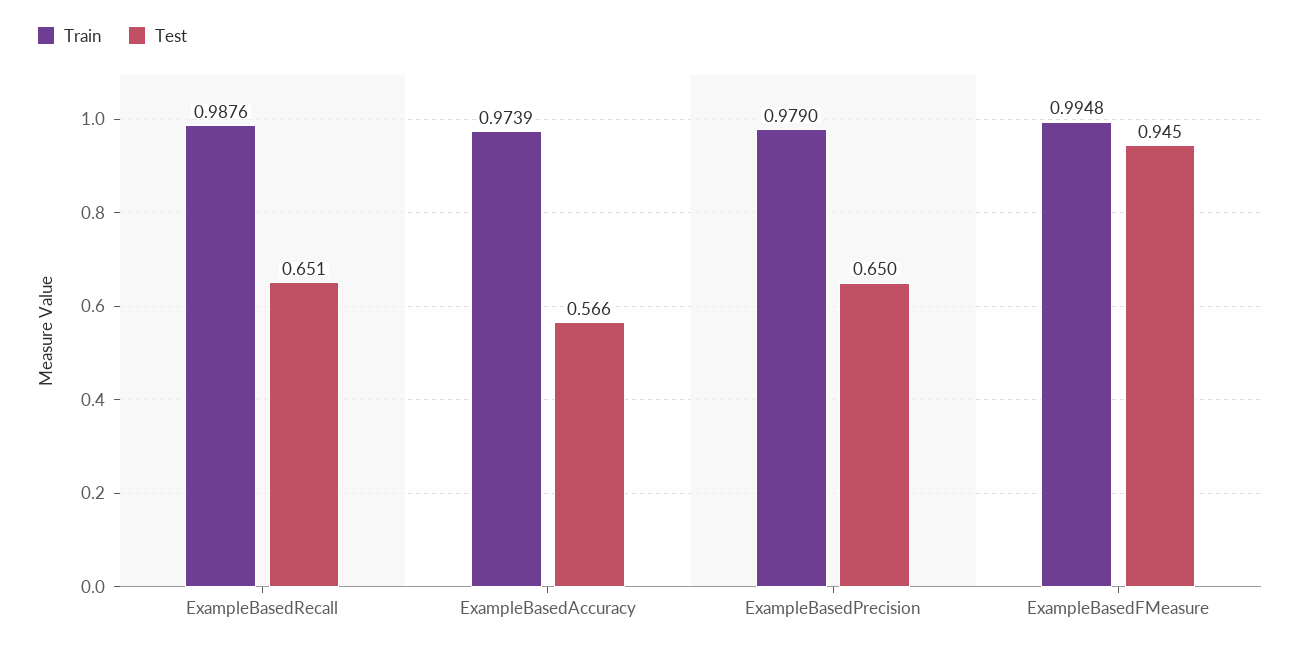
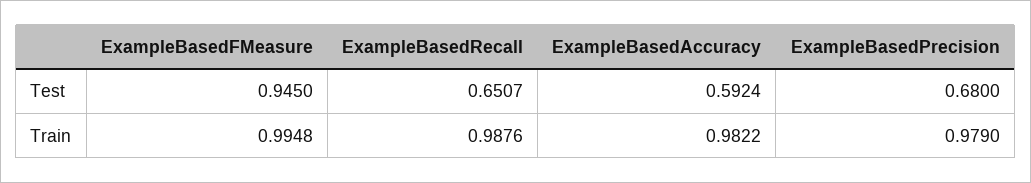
Train, ExampleBasedAccuracy: 0.9739 -> 0.9822
Test, ExampleBasedAccuracy: 0.566 -> 0.5924
Test, ExampleBasedPrecision: 0.65 -> 0.68

